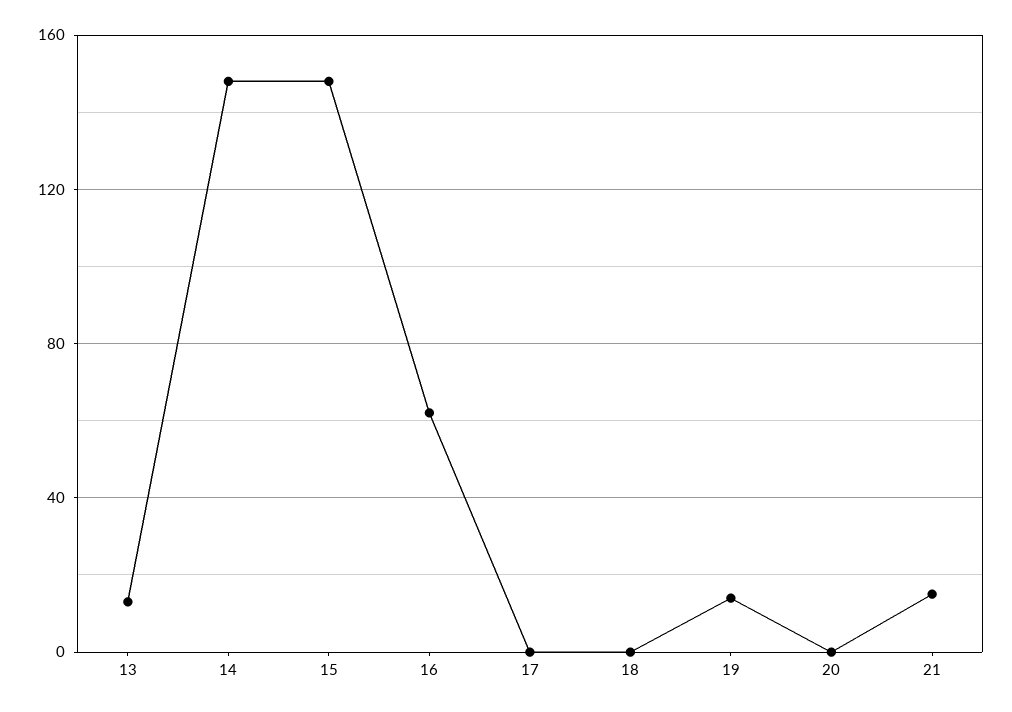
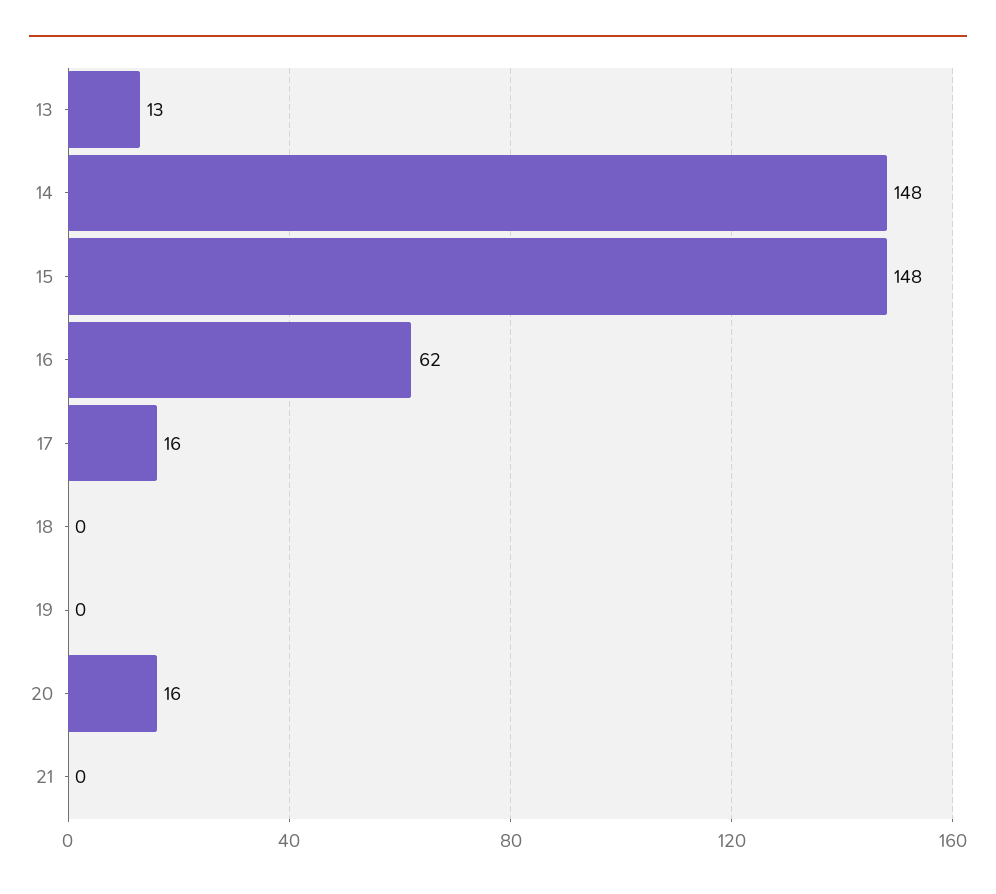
17: 0 -> 16
19: 15 -> 0
20: 0 -> 16
21: 15 -> 0

